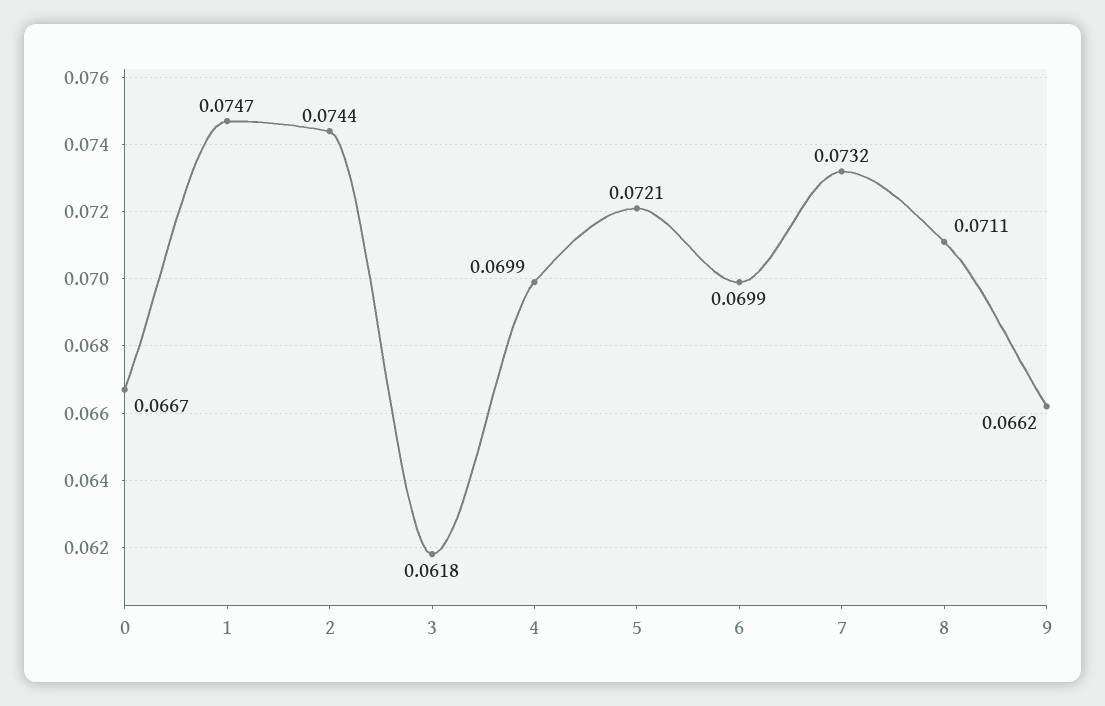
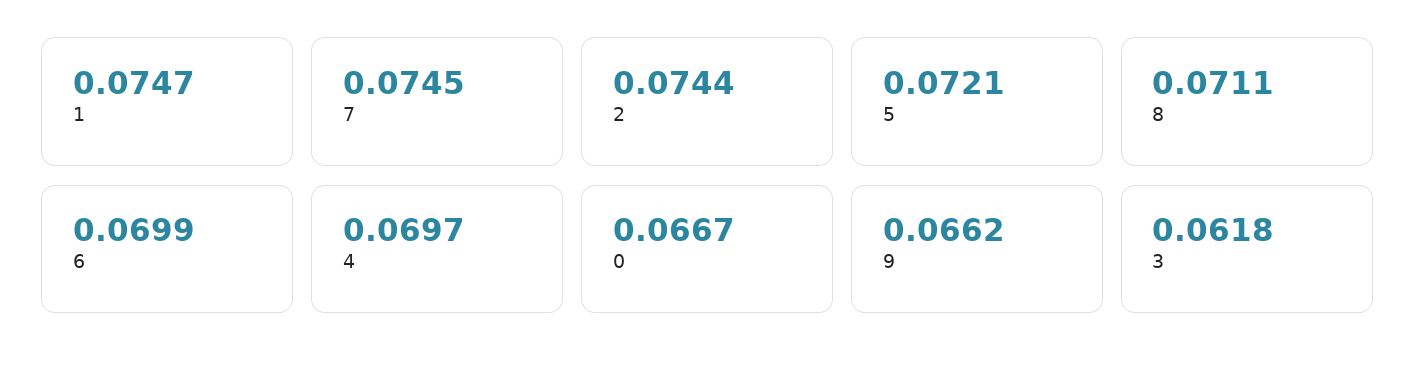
4: 0.0699 -> 0.0697
7: 0.0732 -> 0.0745

